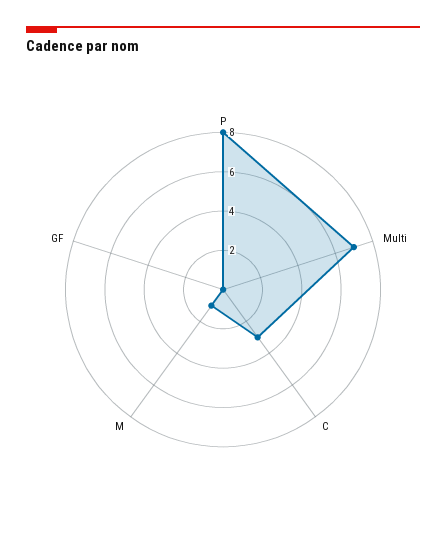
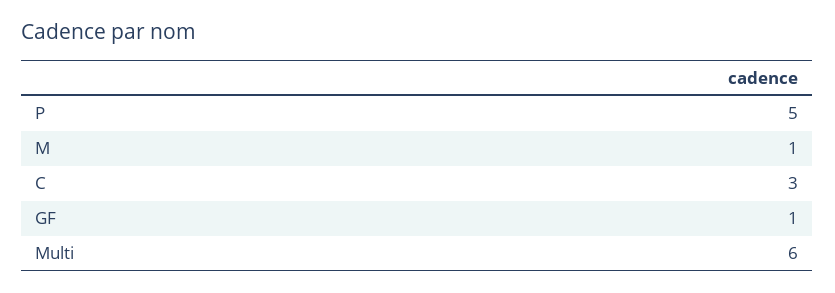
P: 8 -> 5
Multi: 7 -> 6
GF: 0 -> 1

